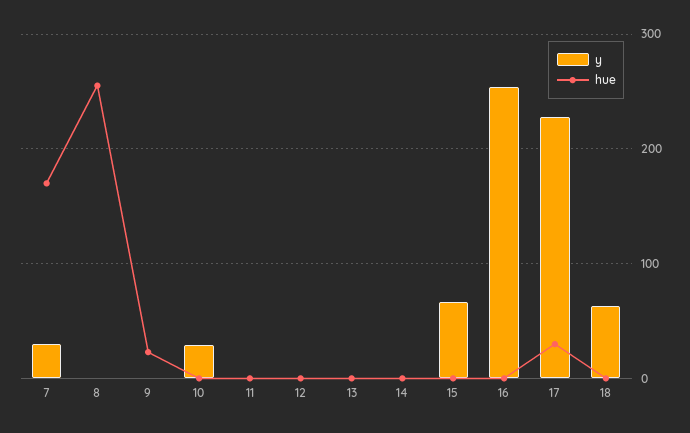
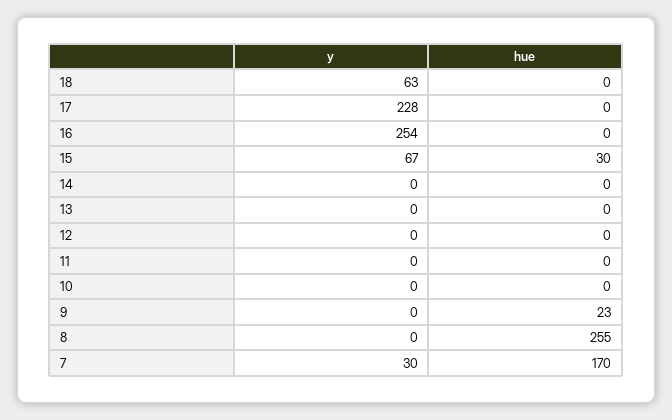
y, 10: 30 -> 0
hue, 15: 0 -> 30
hue, 17: 30 -> 0

